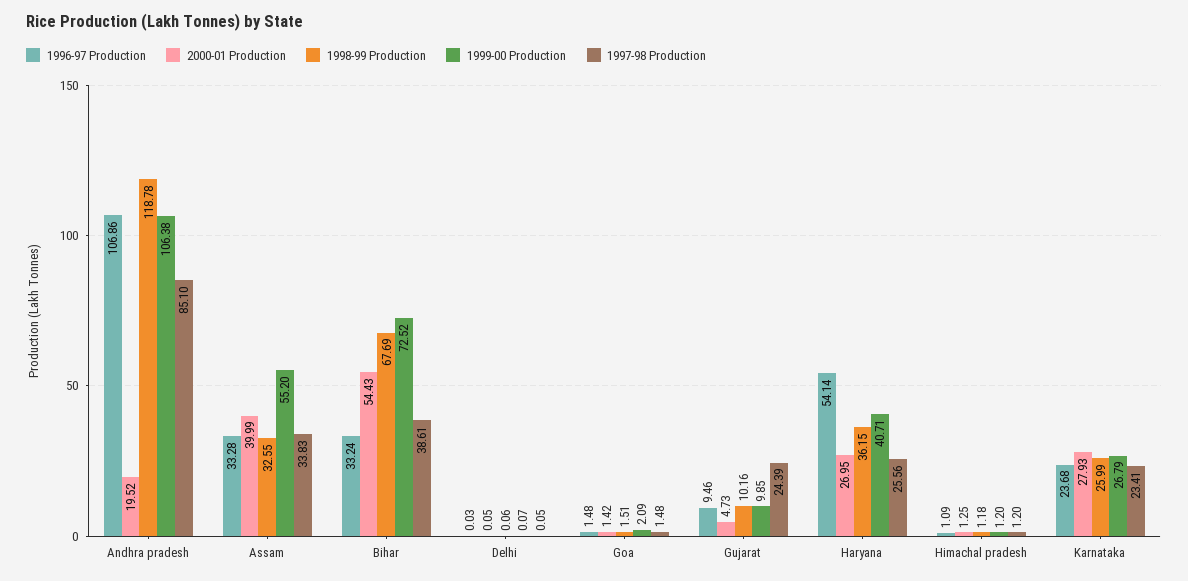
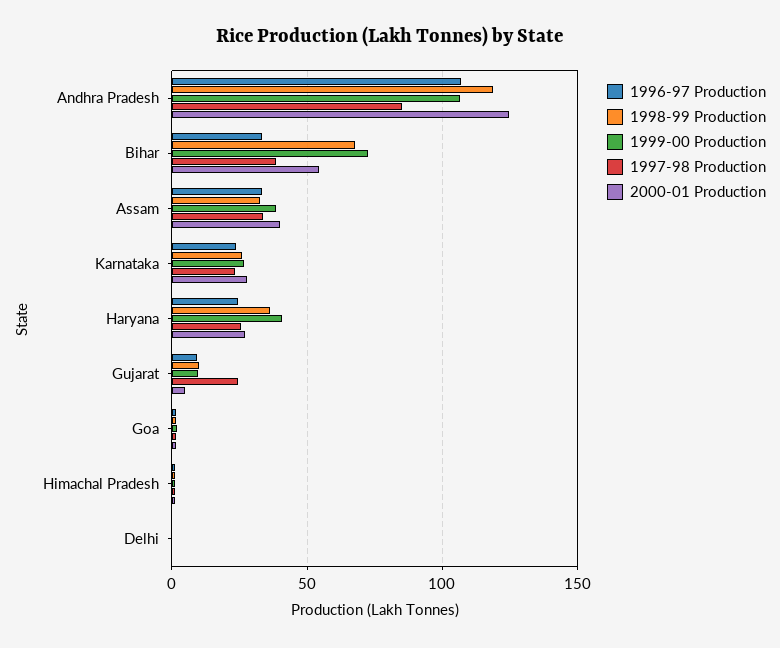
2000-01 Production, Andhra pradesh: 19.52 -> 125
1999-00 Production, Assam: 55.2 -> 40
1996-97 Production, Haryana: 54.14 -> 25

